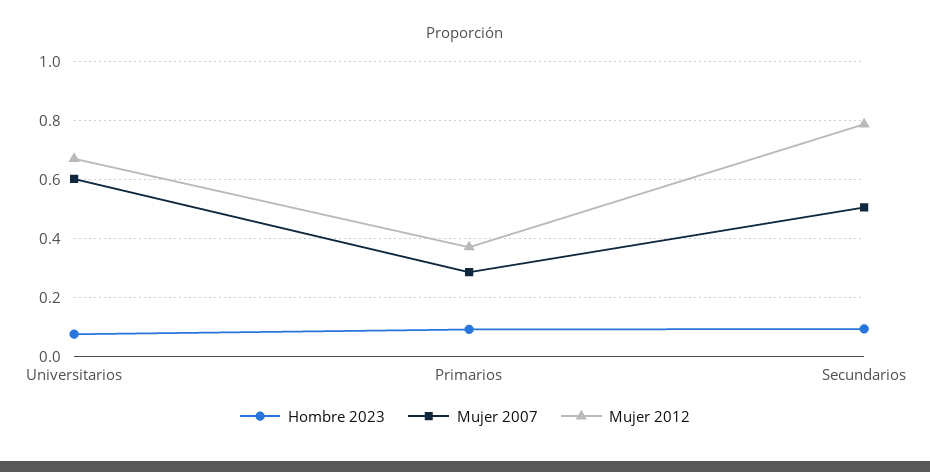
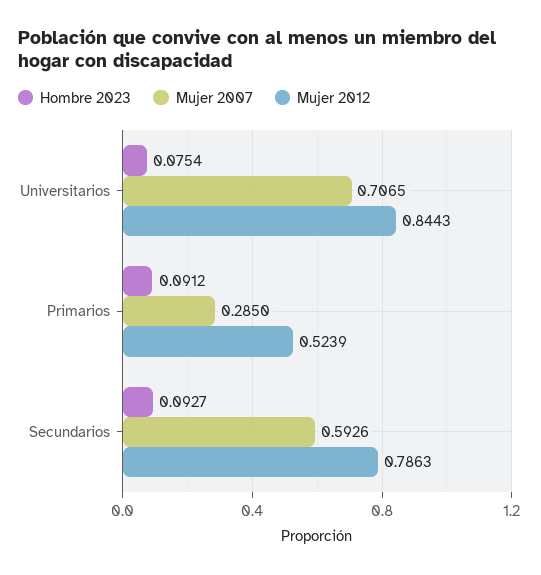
Mujer 2007, Universitarios: 0.6 -> 0.7065
Mujer 2012, Universitarios: 0.675 -> 0.8443
Mujer 2012, Primarios: 0.375 -> 0.5239
Mujer 2007, Secundarios: 0.5 -> 0.5926

